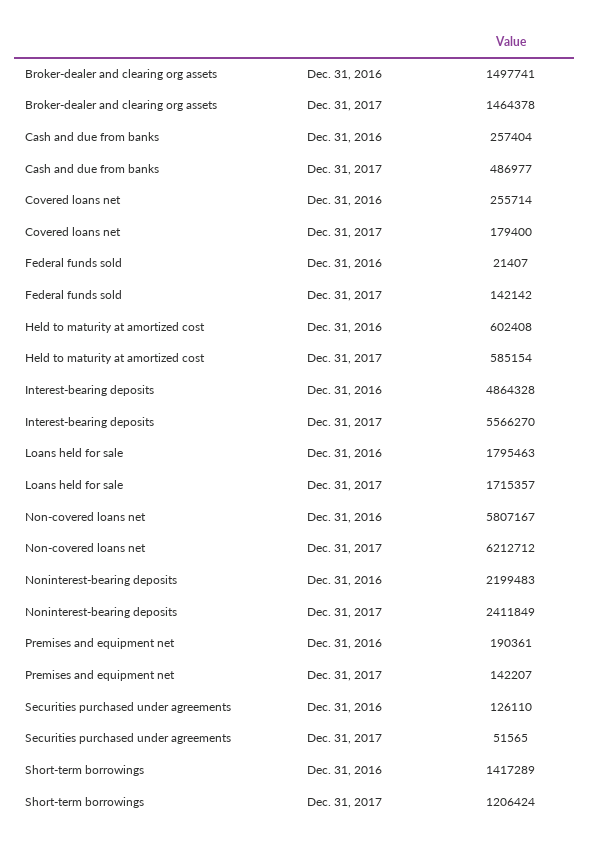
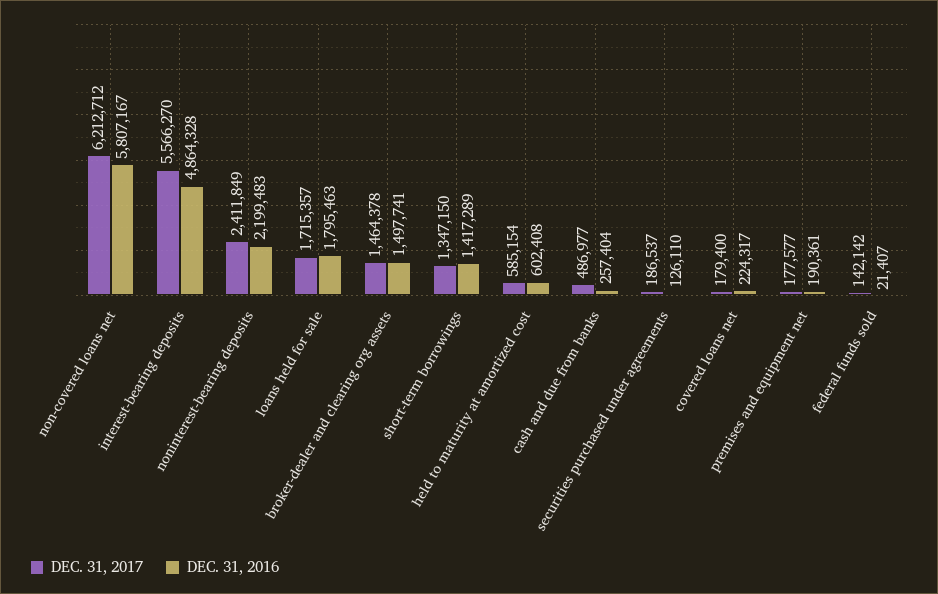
Dec. 31, 2016, Covered loans net: 255714 -> 224317
Dec. 31, 2017, Premises and equipment net: 142207 -> 177577
Dec. 31, 2017, Securities purchased under agreements: 51565 -> 186537
Dec. 31, 2017, Short-term borrowings: 1206424 -> 1347150

